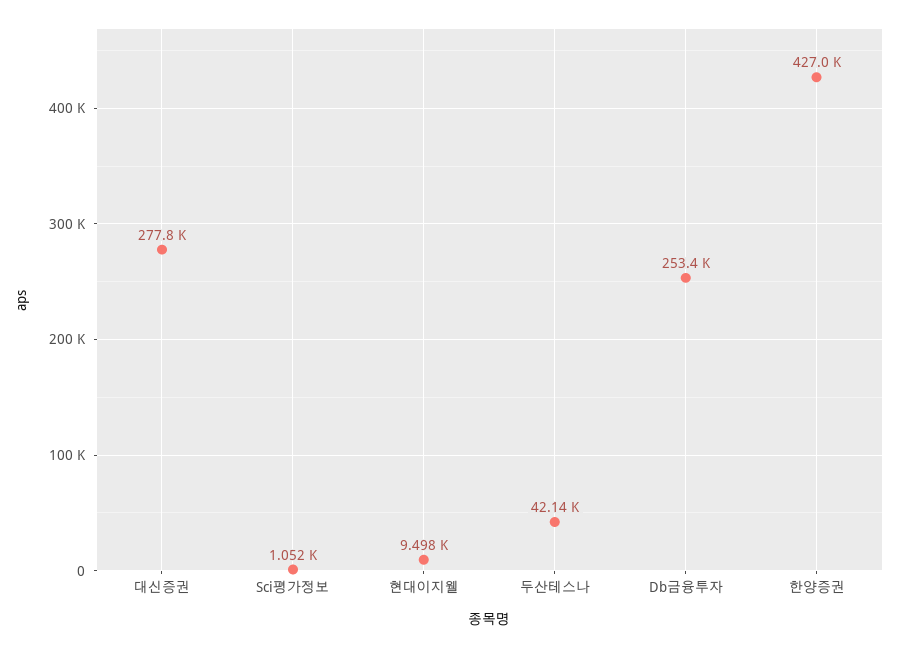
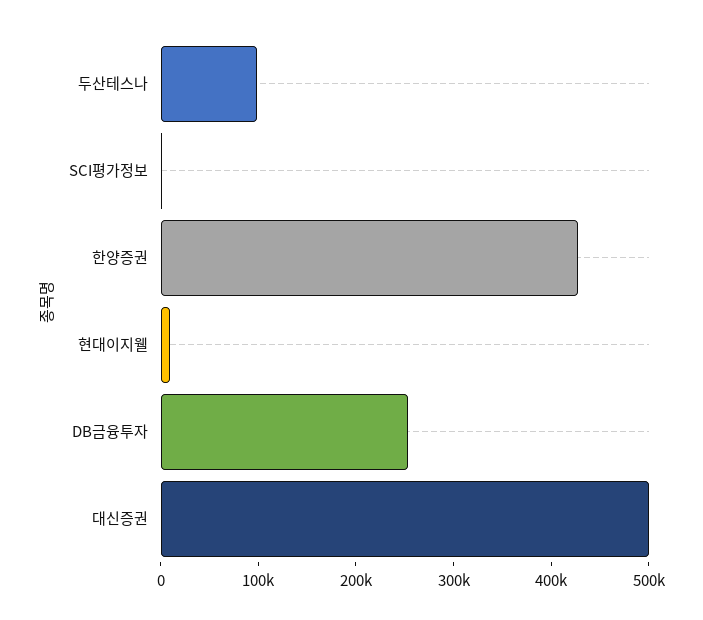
대신증권: 277800 -> 500000
두산테스나: 42140 -> 100000

